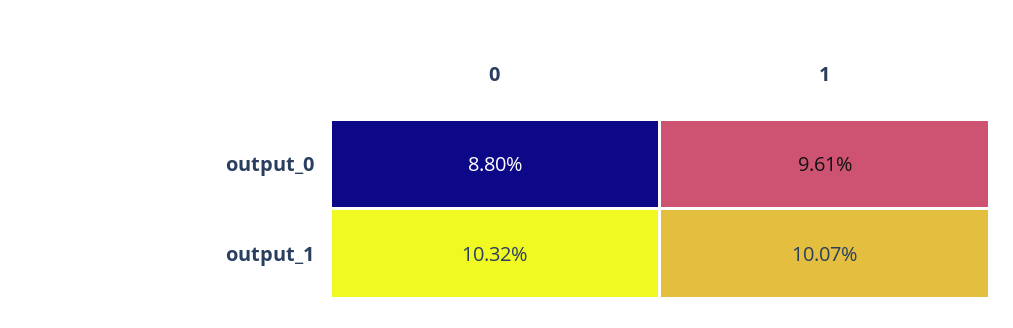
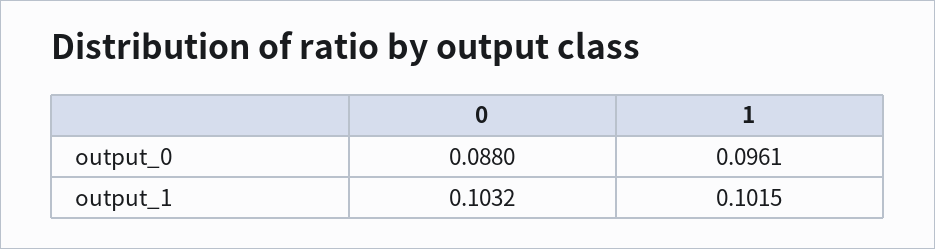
1, output_1: 0.1007 -> 0.1015

